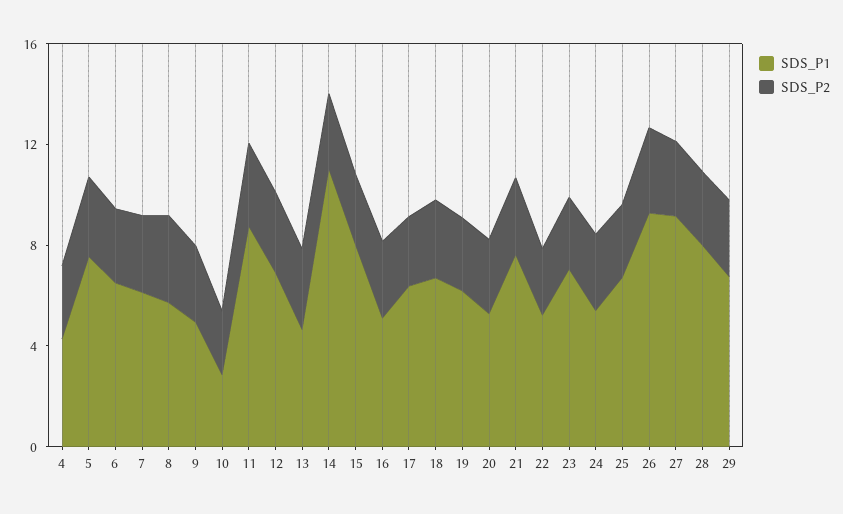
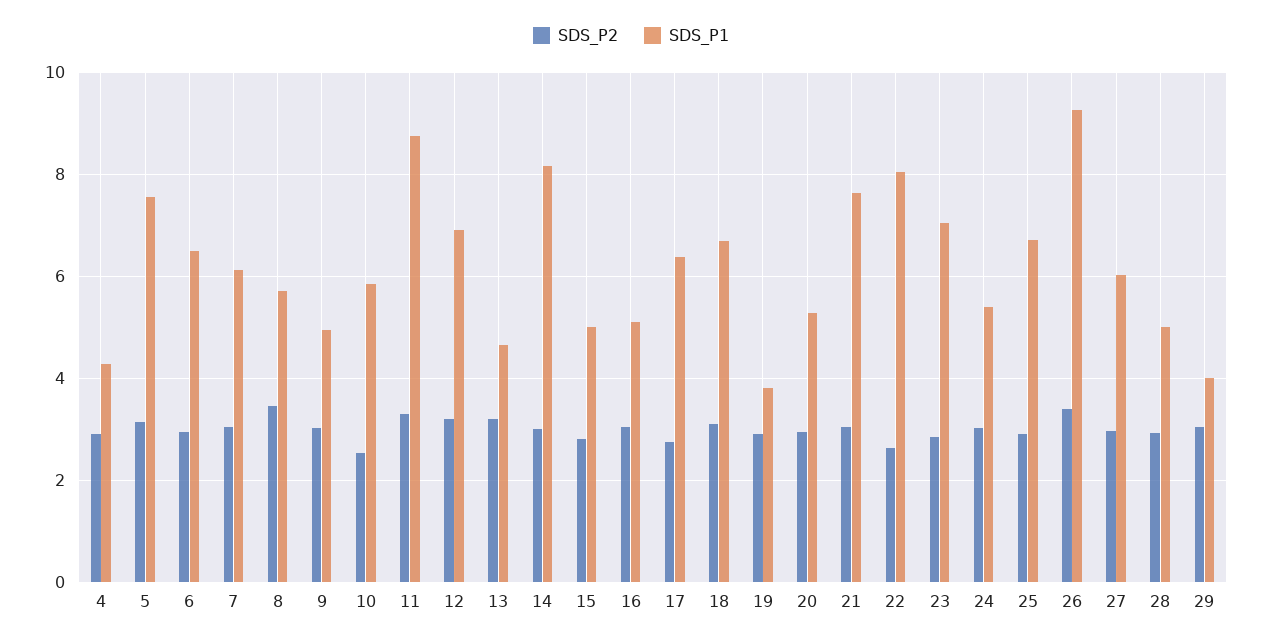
SDS_P1, 10: 3 -> 5.8
SDS_P1, 14: 11 -> 8.2
SDS_P1, 15: 8 -> 5
SDS_P1, 19: 6 -> 3.8
SDS_P1, 22: 5 -> 8
SDS_P1, 27: 9 -> 6
SDS_P1, 28: 8 -> 5
SDS_P1, 29: 7 -> 4

